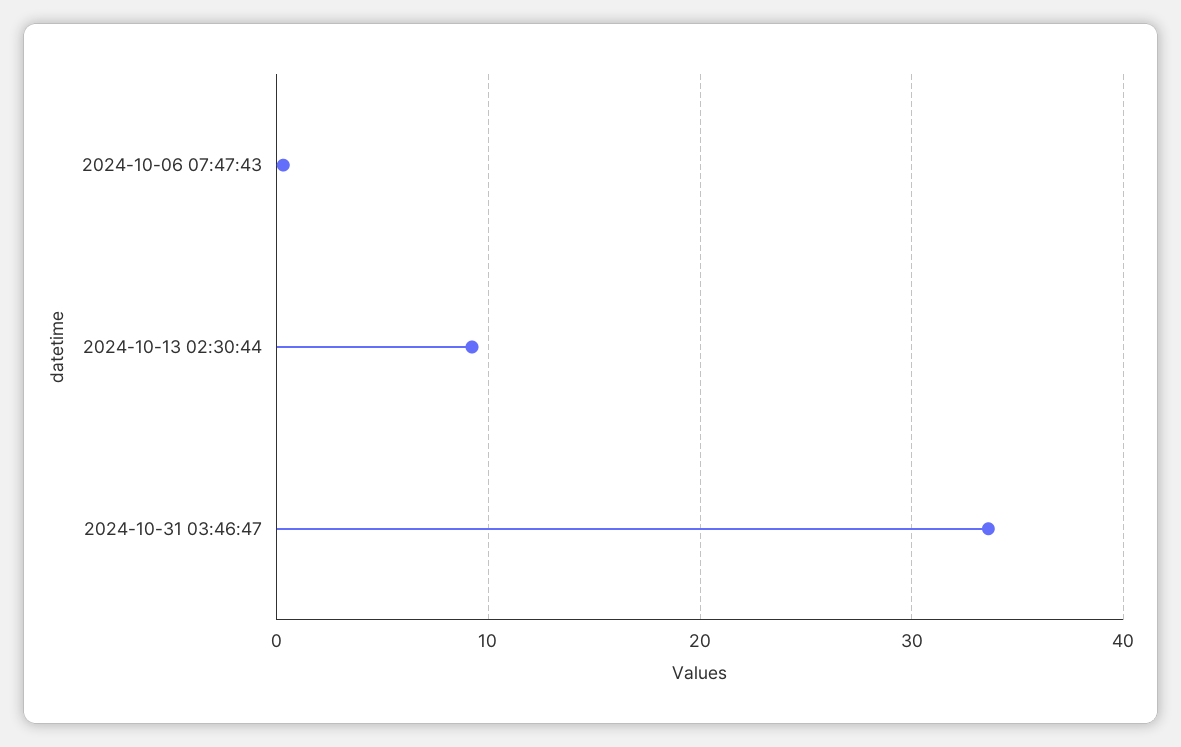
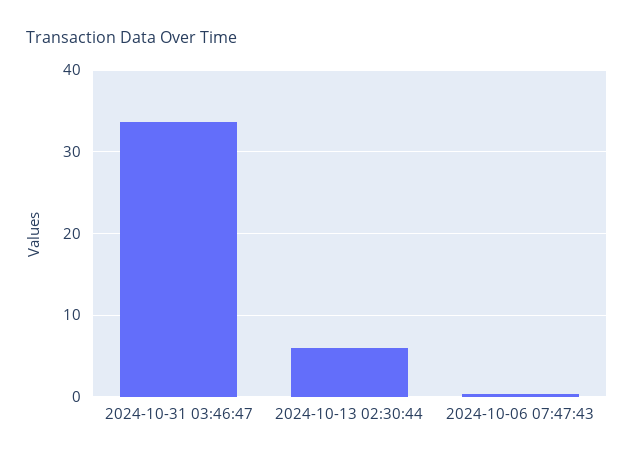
2024-10-13 02:30:44: 9 -> 6

